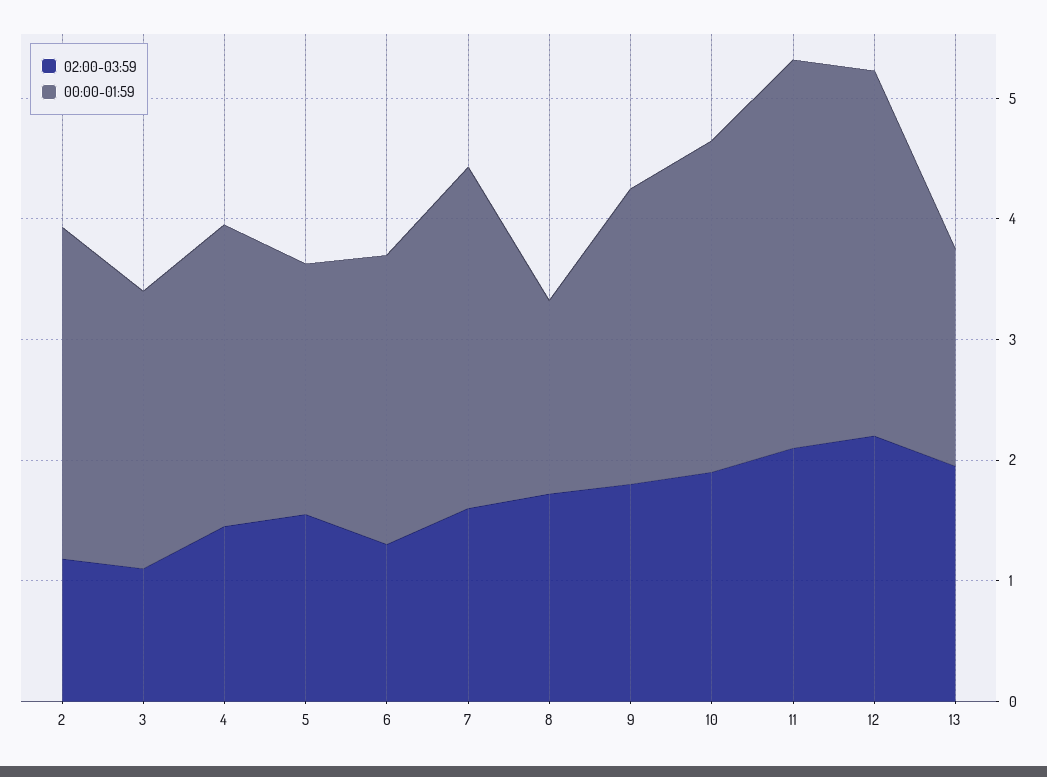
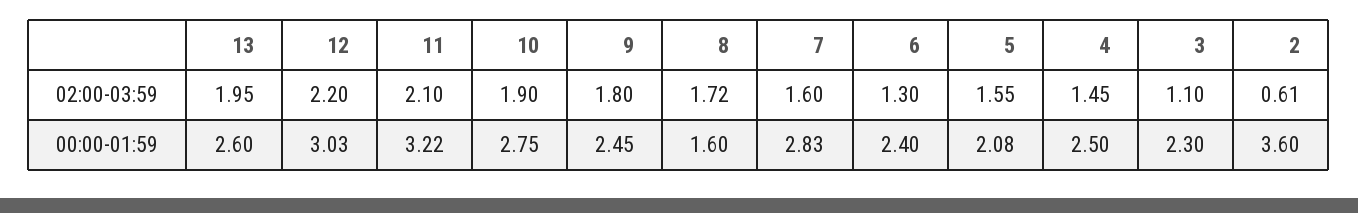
02:00-03:59, 2: 1.2 -> 0.61
00:00-01:59, 2: 2.8 -> 3.6
00:00-01:59, 13: 1.8 -> 2.6

